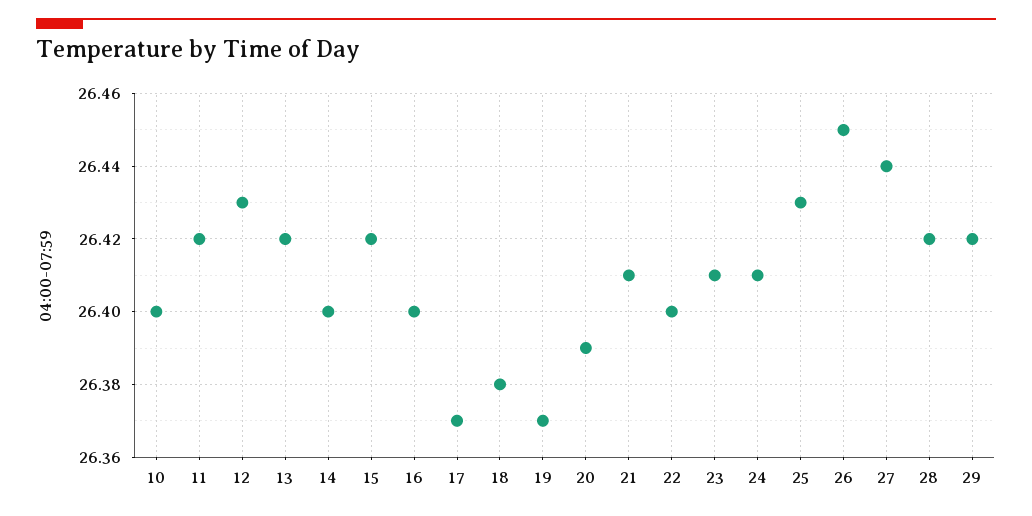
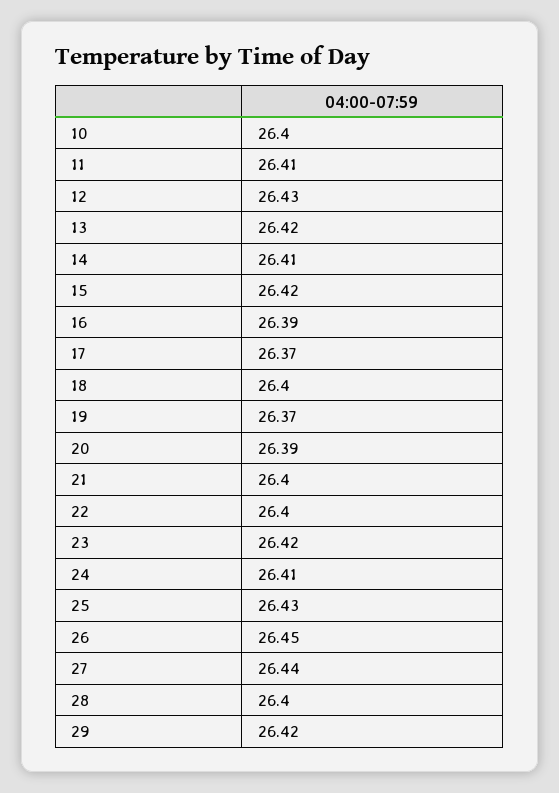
11: 26.42 -> 26.41
14: 26.4 -> 26.41
16: 26.4 -> 26.39
18: 26.38 -> 26.4
21: 26.41 -> 26.4
23: 26.41 -> 26.42
28: 26.42 -> 26.4

